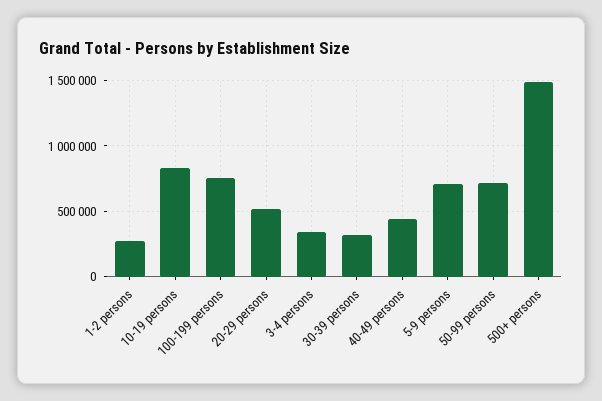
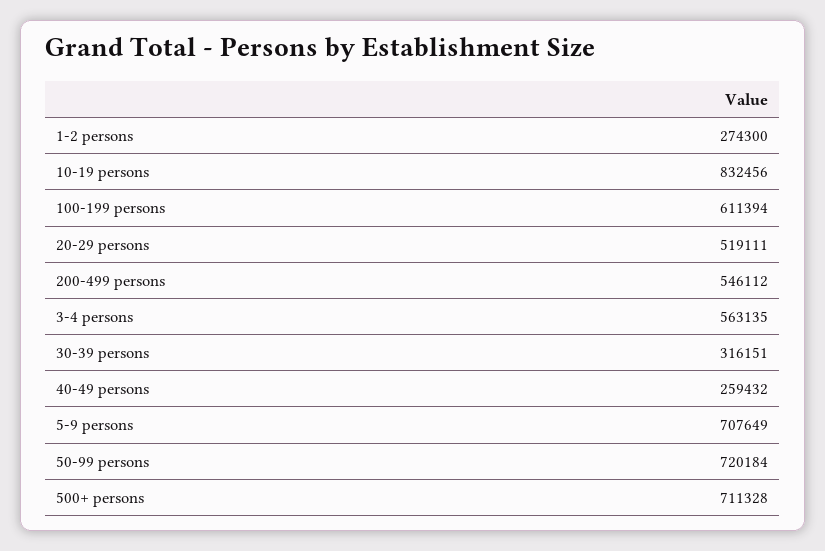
100-199 persons: 750000 -> 611394
3-4 persons: 350000 -> 563135
40-49 persons: 450000 -> 259432
500+ persons: 1500000 -> 711328
200-499 persons: none -> 546112

